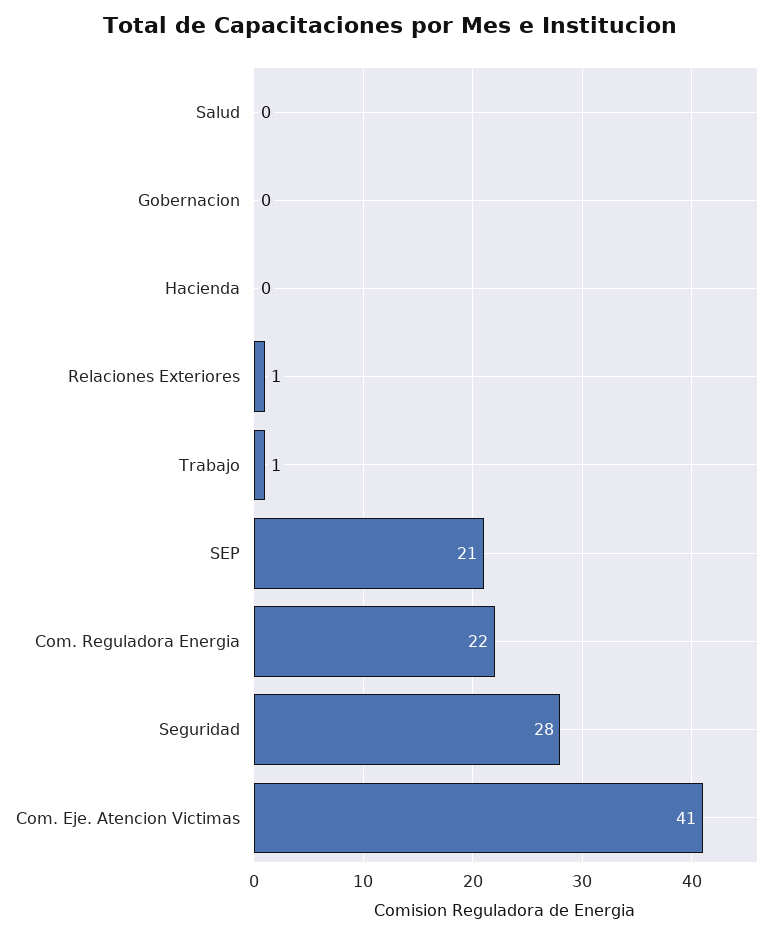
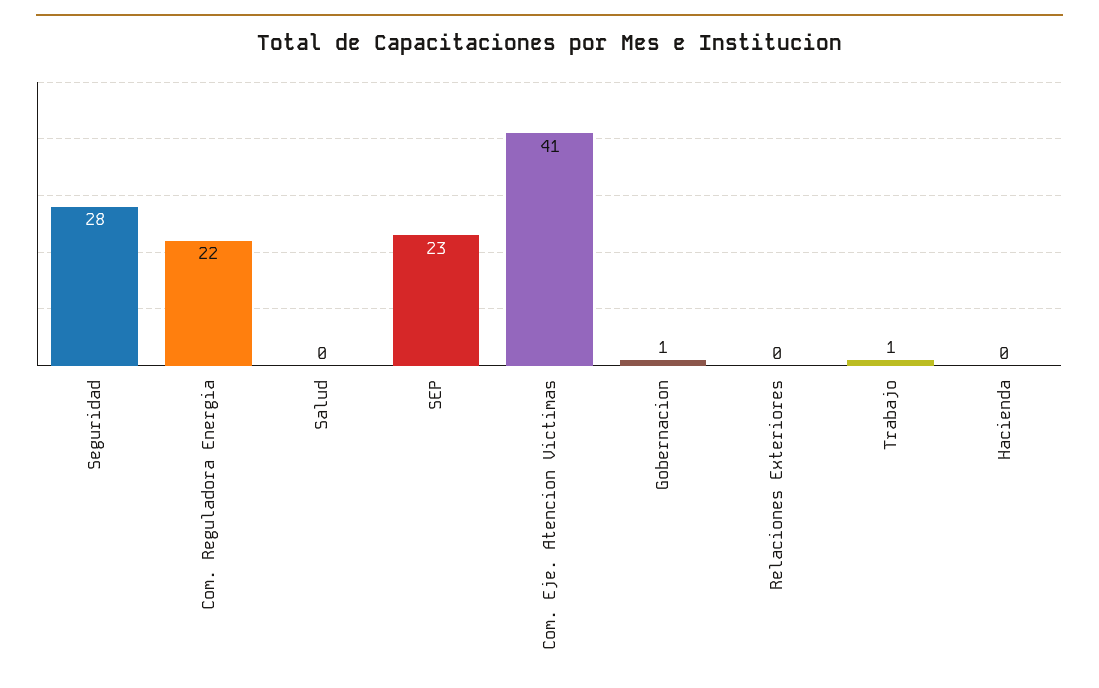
Gobernacion: 0 -> 1
Relaciones Exteriores: 1 -> 0
SEP: 21 -> 23

